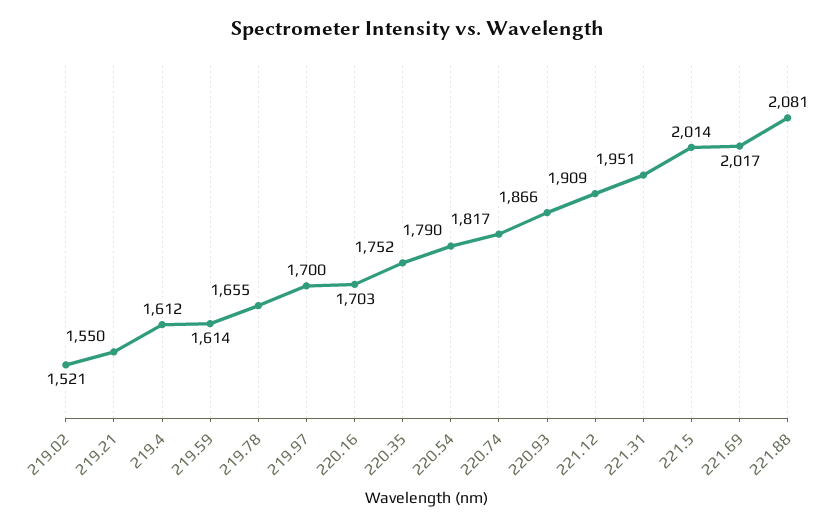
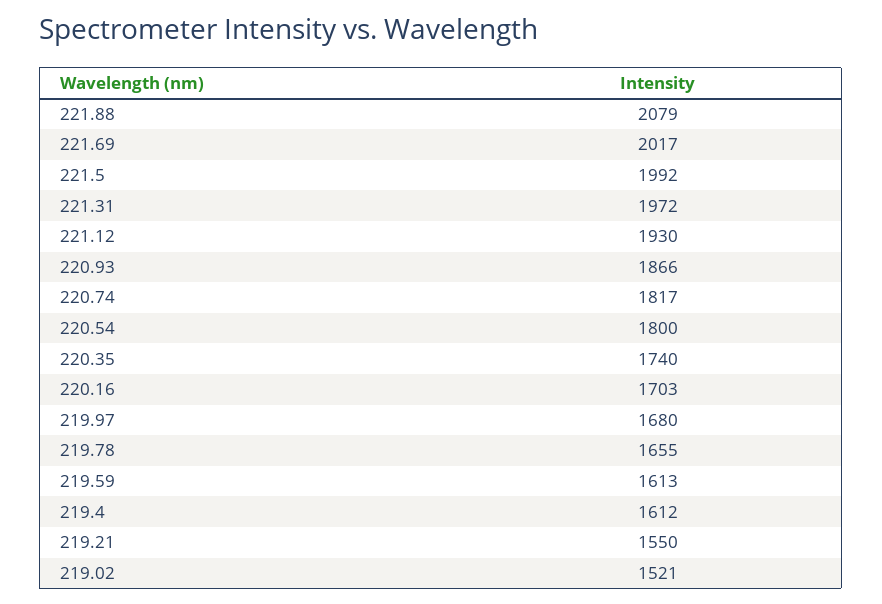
219.59: 1614 -> 1613
219.97: 1700 -> 1680
220.35: 1752 -> 1740
220.54: 1790 -> 1800
221.12: 1909 -> 1930
221.31: 1951 -> 1972
221.5: 2014 -> 1992
221.88: 2081 -> 2079

